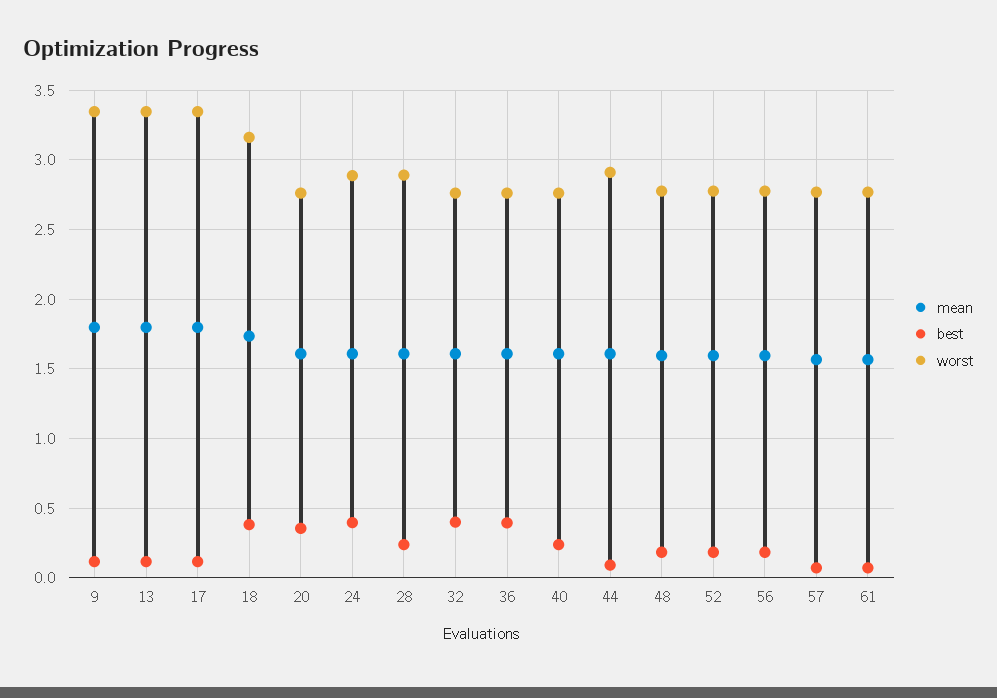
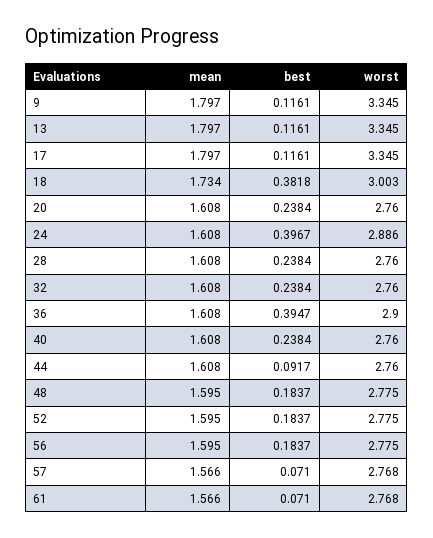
worst, 18: 3.15 -> 3.003
best, 20: 0.35 -> 0.2384
worst, 28: 2.9 -> 2.76
best, 32: 0.4 -> 0.2384
worst, 36: 2.75 -> 2.9
worst, 44: 2.9 -> 2.76

